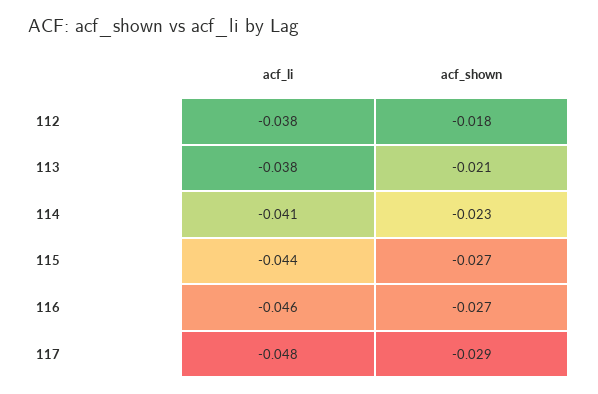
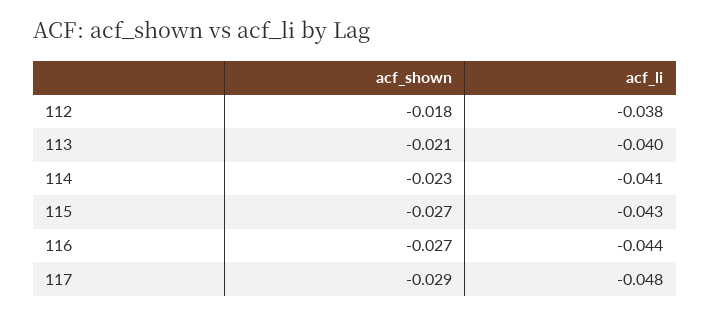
acf_li, 113: -0.038 -> -0.04
acf_li, 115: -0.044 -> -0.043
acf_li, 116: -0.046 -> -0.044

